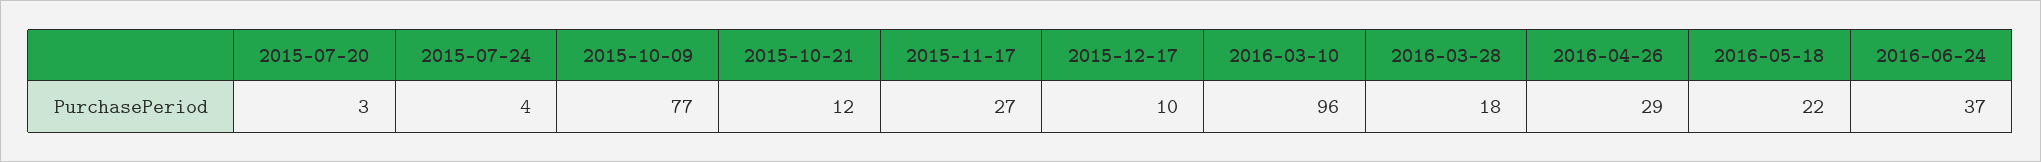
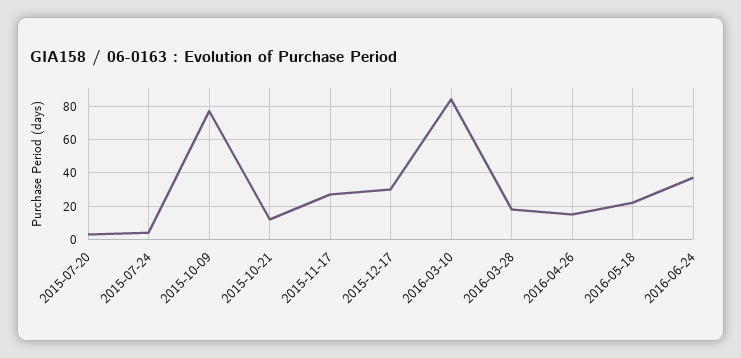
2015-12-17: 10 -> 30
2016-03-10: 96 -> 85
2016-04-26: 29 -> 15

